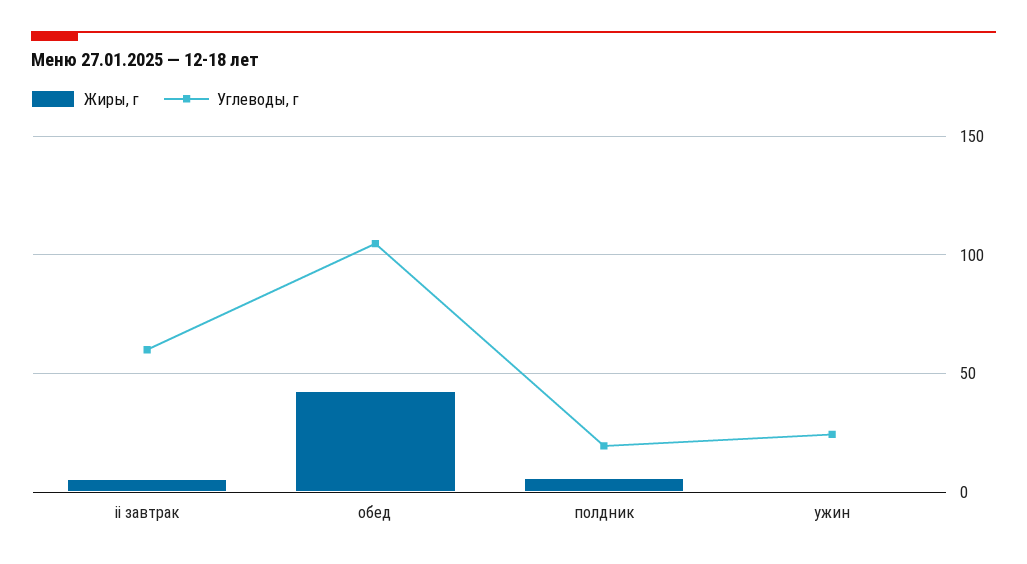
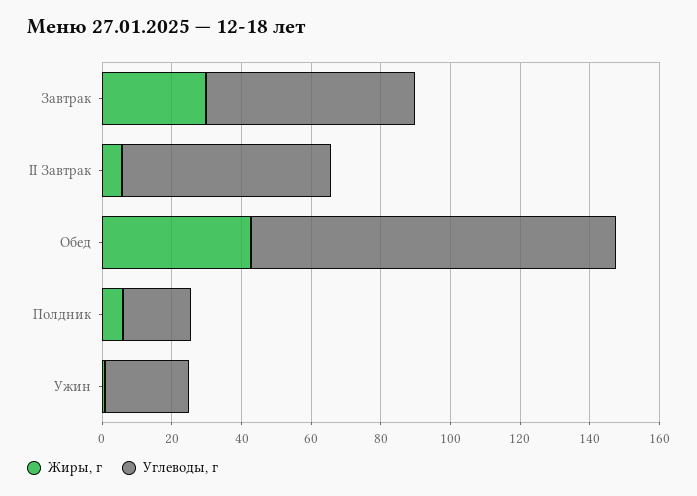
Жиры, г, Завтрак: none -> 30
Углевoды, г, Завтрак: none -> 60

